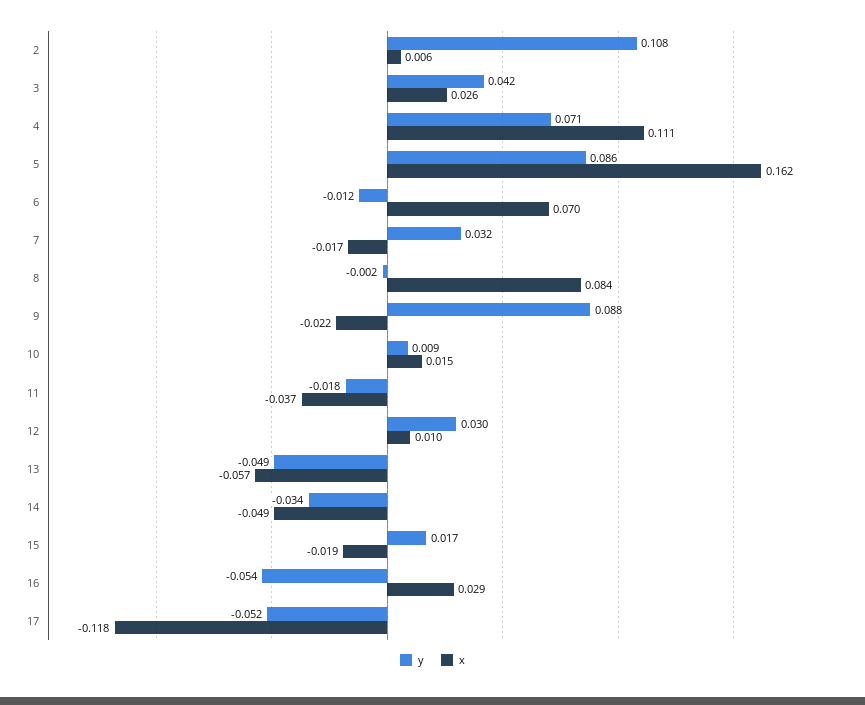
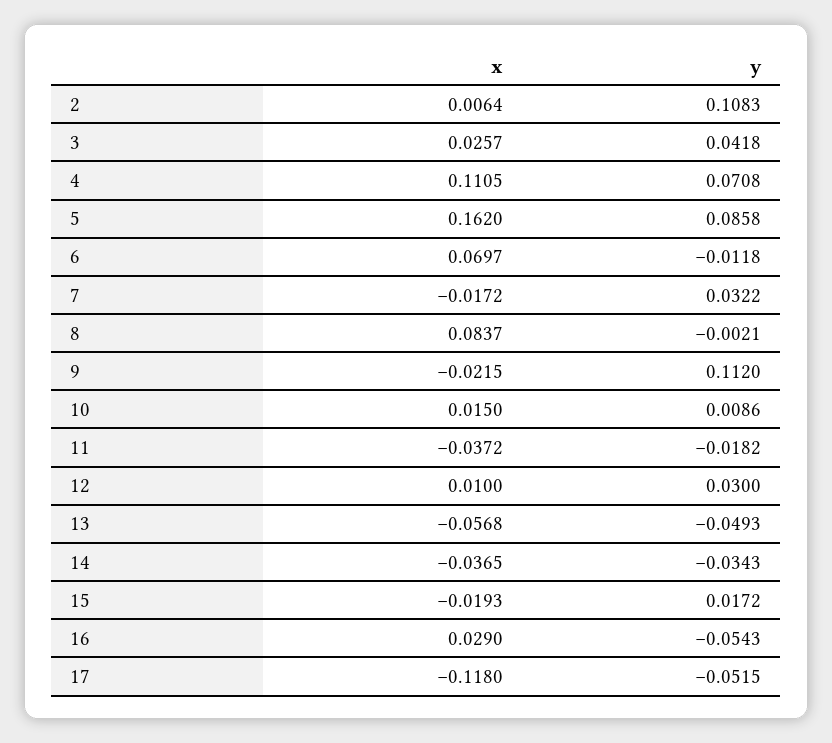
y, 9: 0.088 -> 0.112
x, 14: -0.049 -> -0.0365

